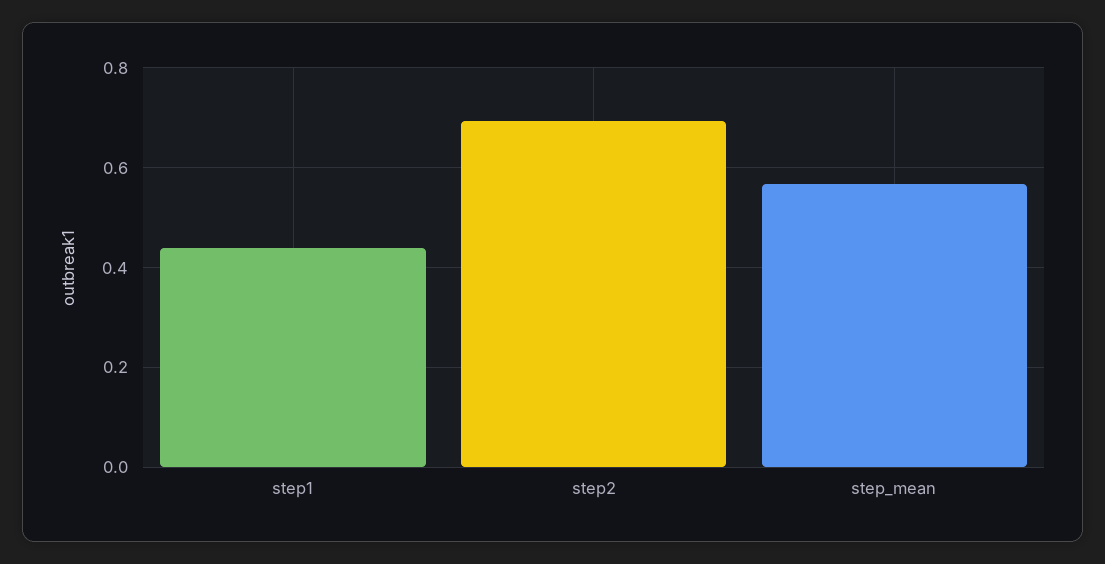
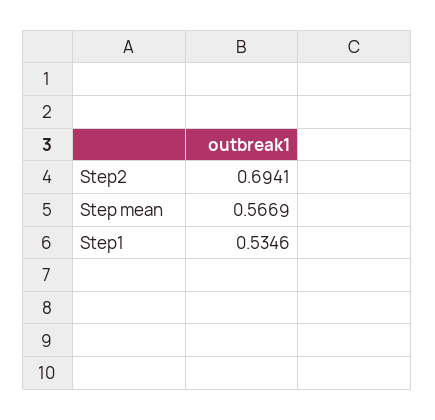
step1: 0.44 -> 0.5346

